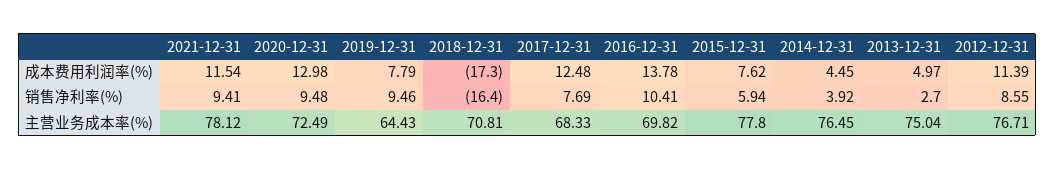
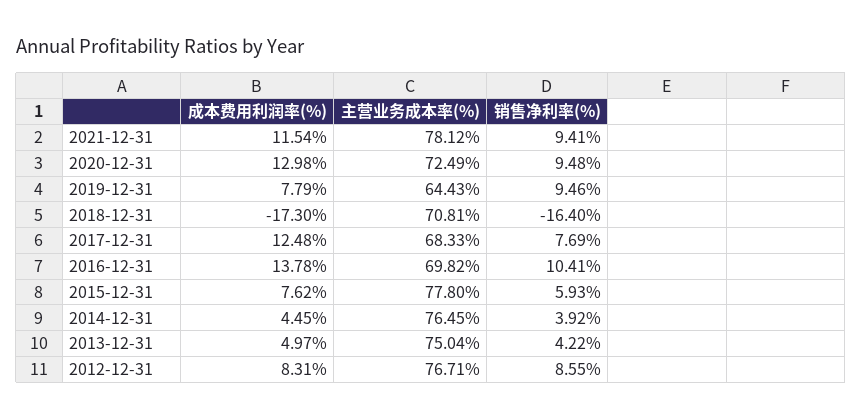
2012-12-31, 成本费用利润率(%): 11.39 -> 8.31
2015-12-31, 销售净利率(%): 5.94 -> 5.93
2013-12-31, 销售净利率(%): 2.7 -> 4.22

